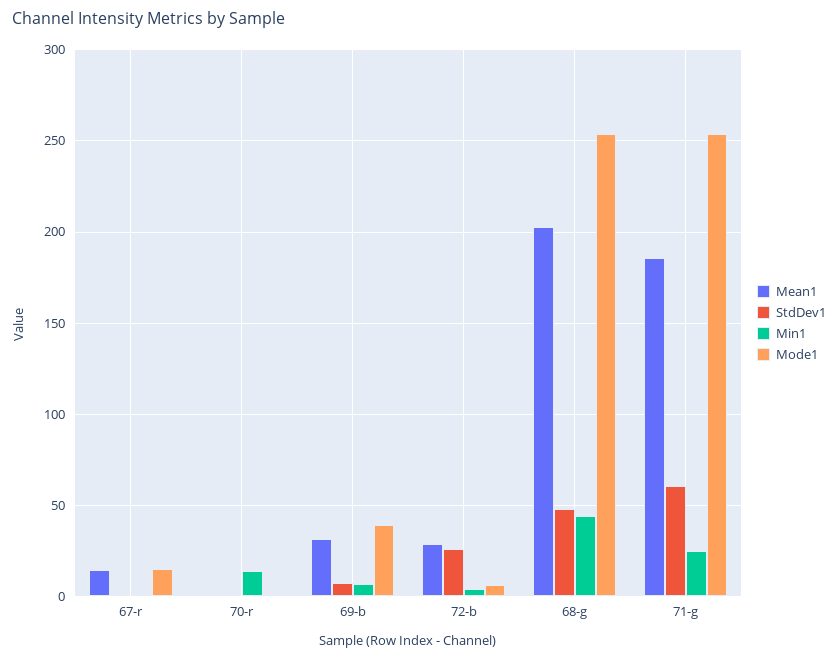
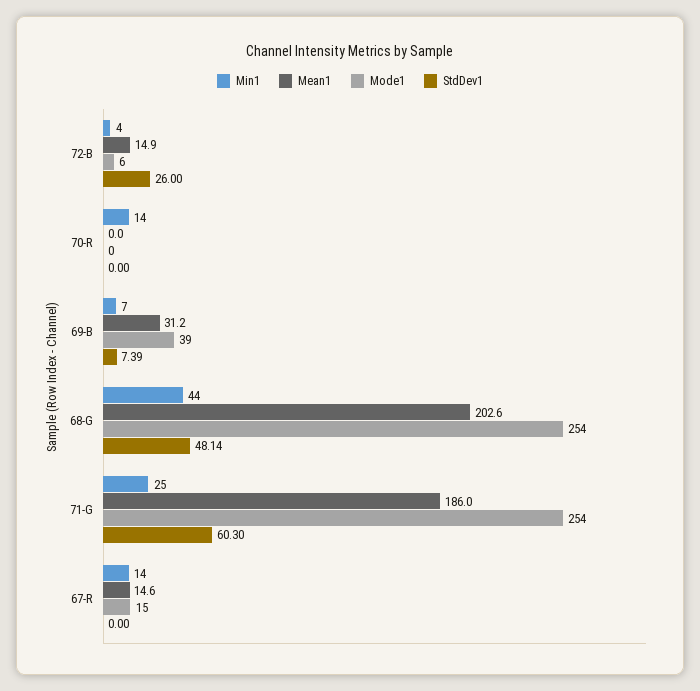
Min1, 67-r: 0 -> 14
Mean1, 72-b: 30 -> 14.9

